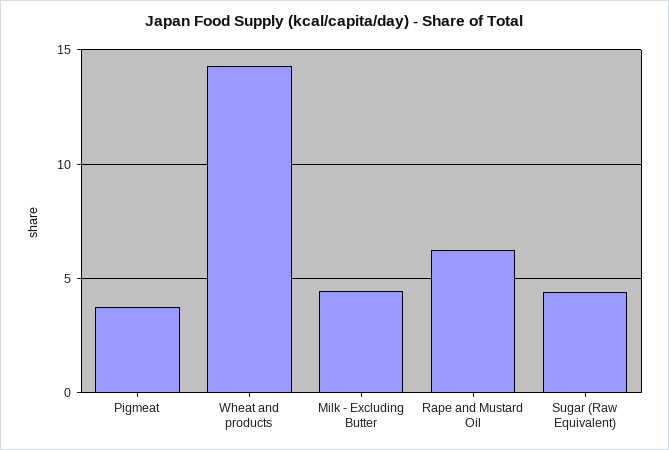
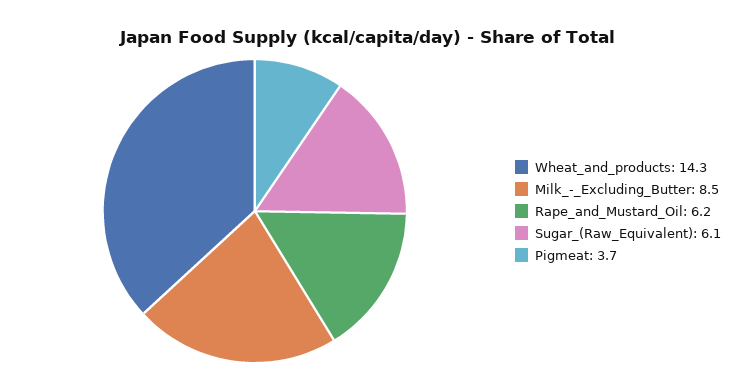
Milk - Excluding Butter: 4.5 -> 8.5
Sugar (Raw Equivalent): 4.5 -> 6.1

